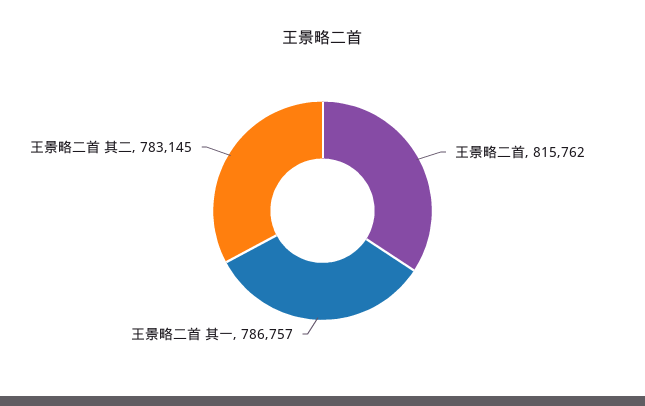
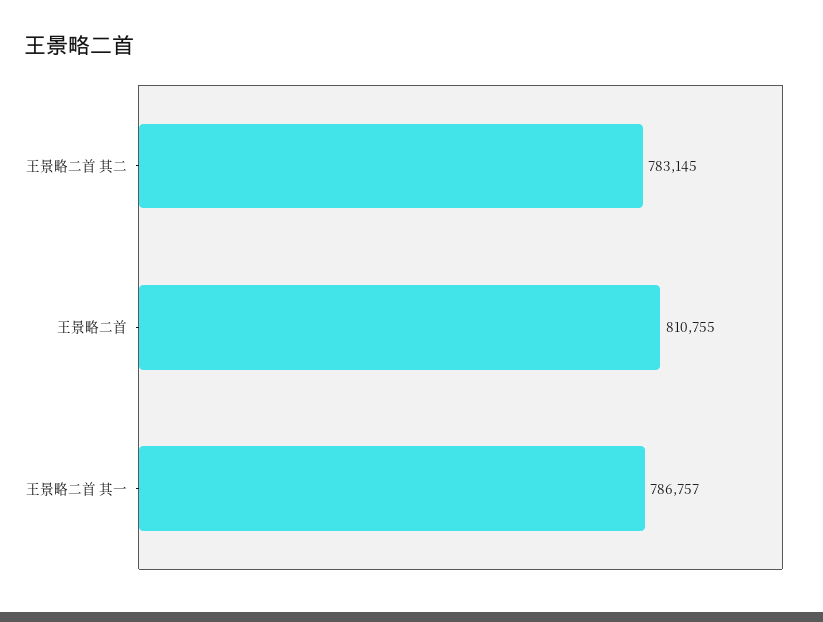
王景略二首: 815762 -> 810755

